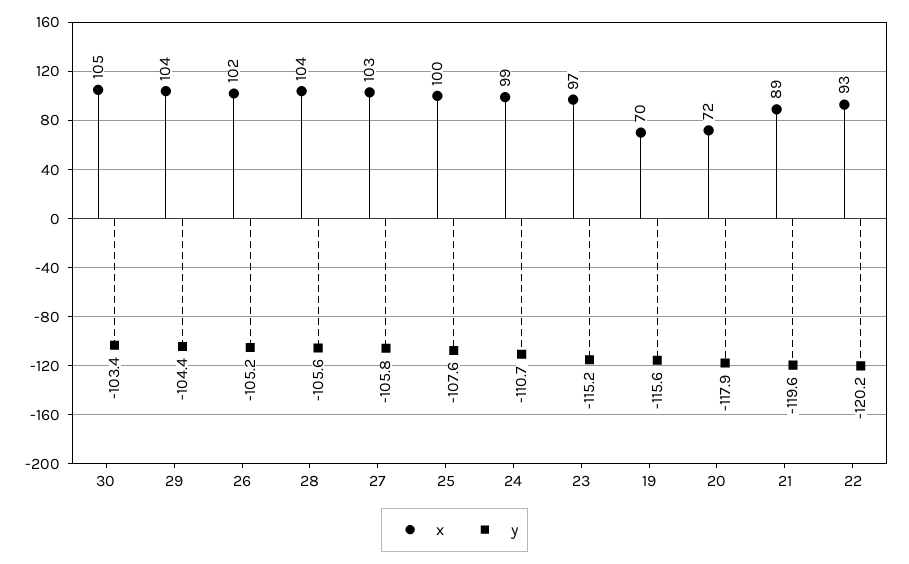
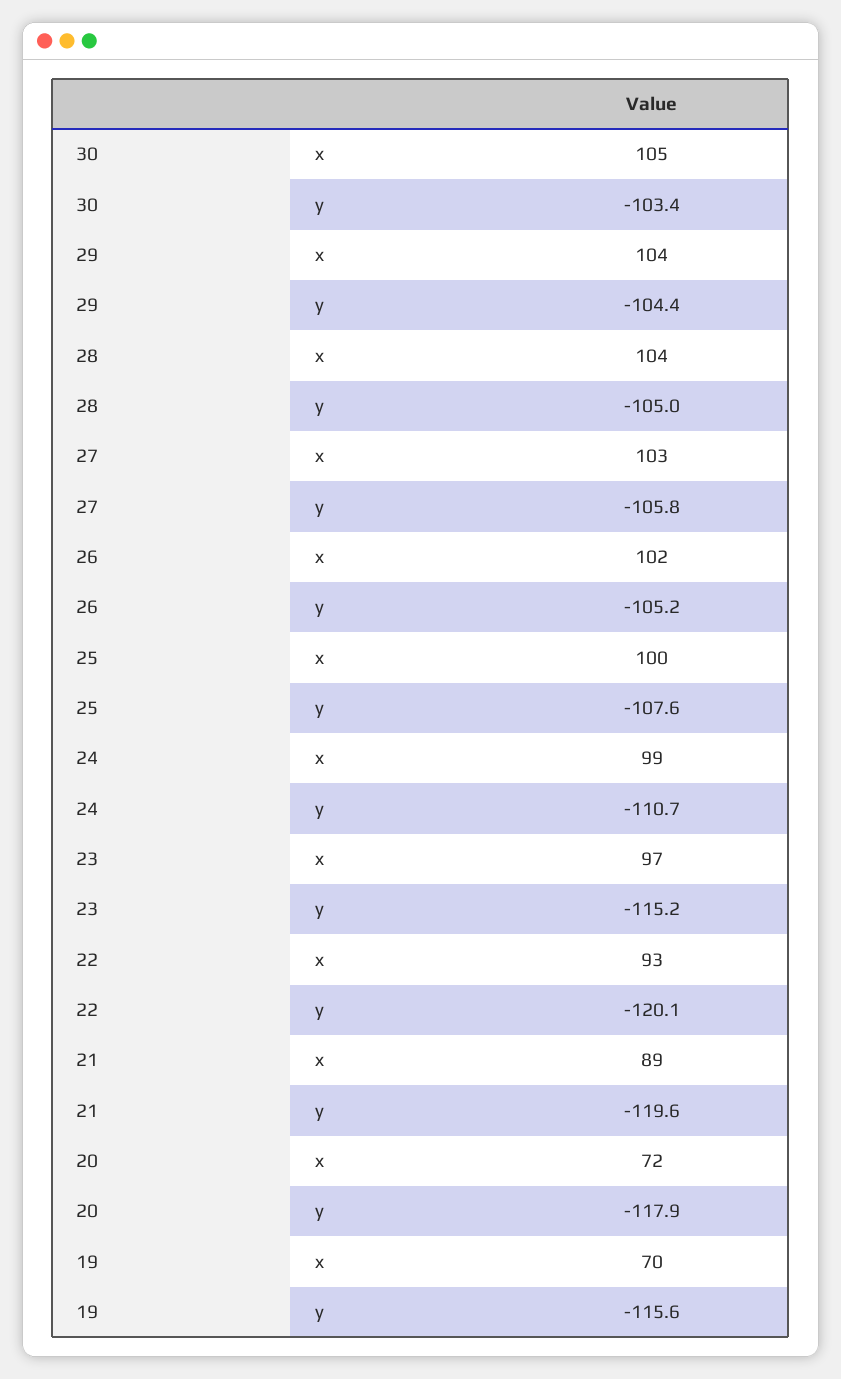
y, 28: -105.6 -> -105
y, 22: -120.2 -> -120.1

